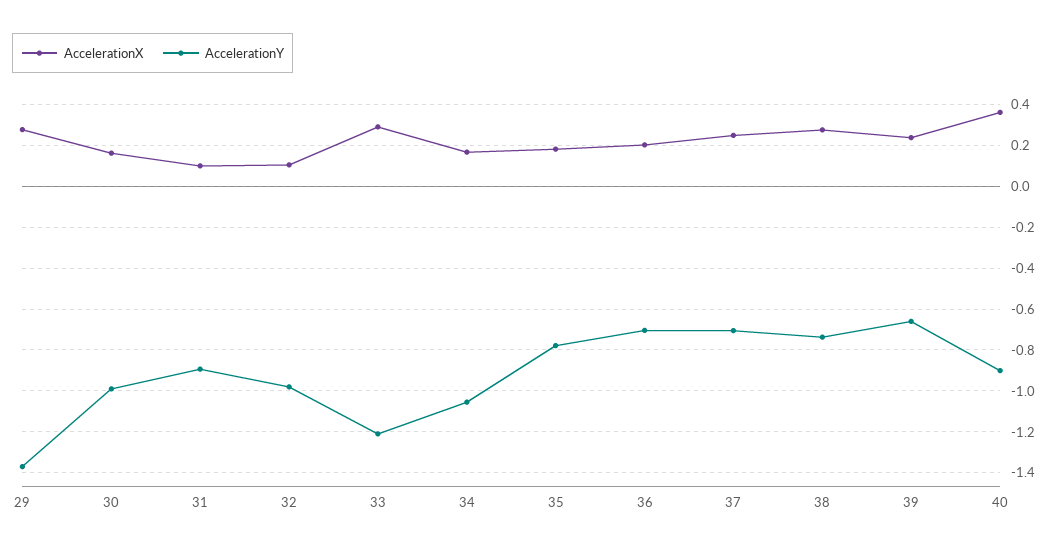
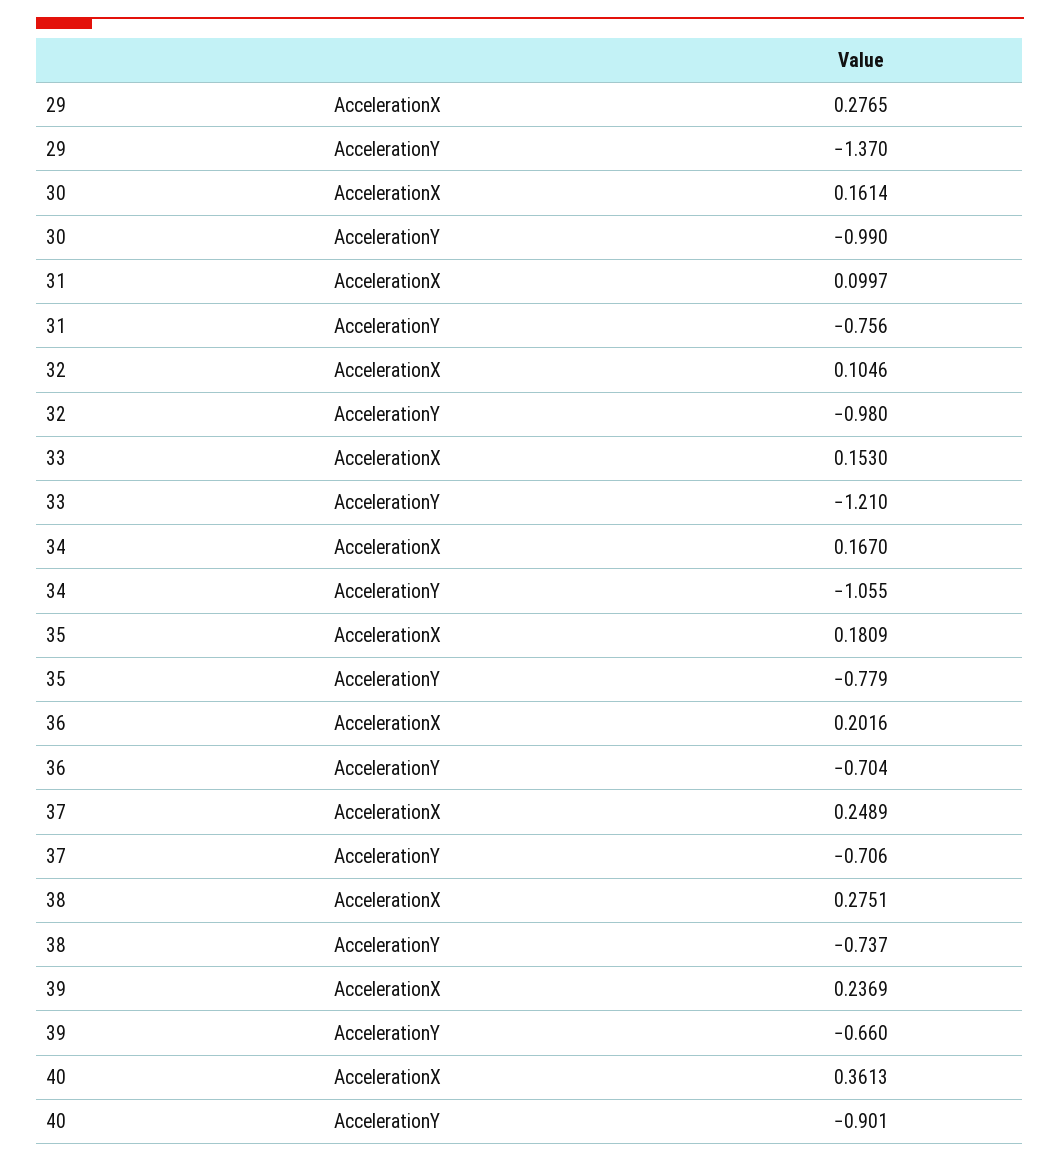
AccelerationY, 31: -0.9 -> -0.756
AccelerationX, 33: 0.3 -> 0.153

